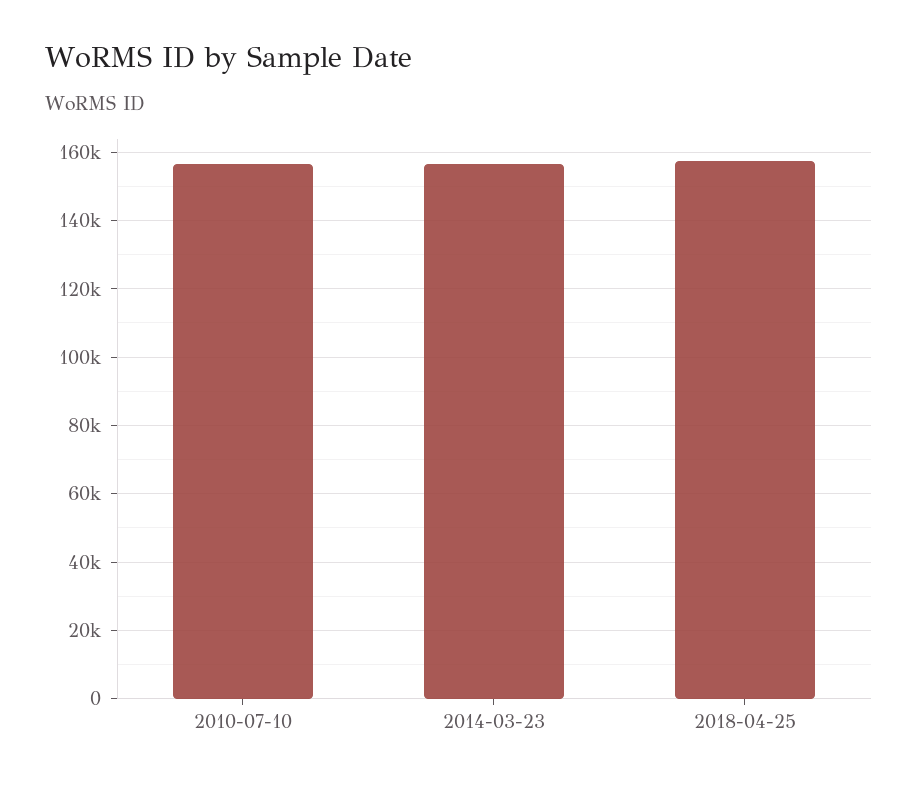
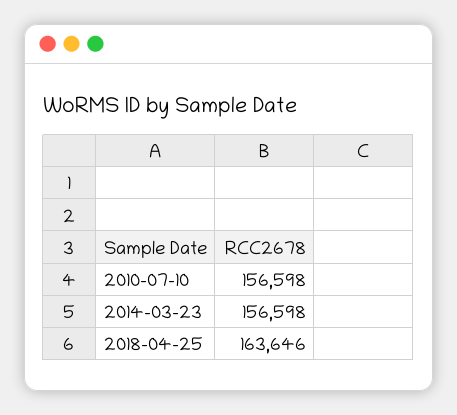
2018-04-25: 158000 -> 163646

